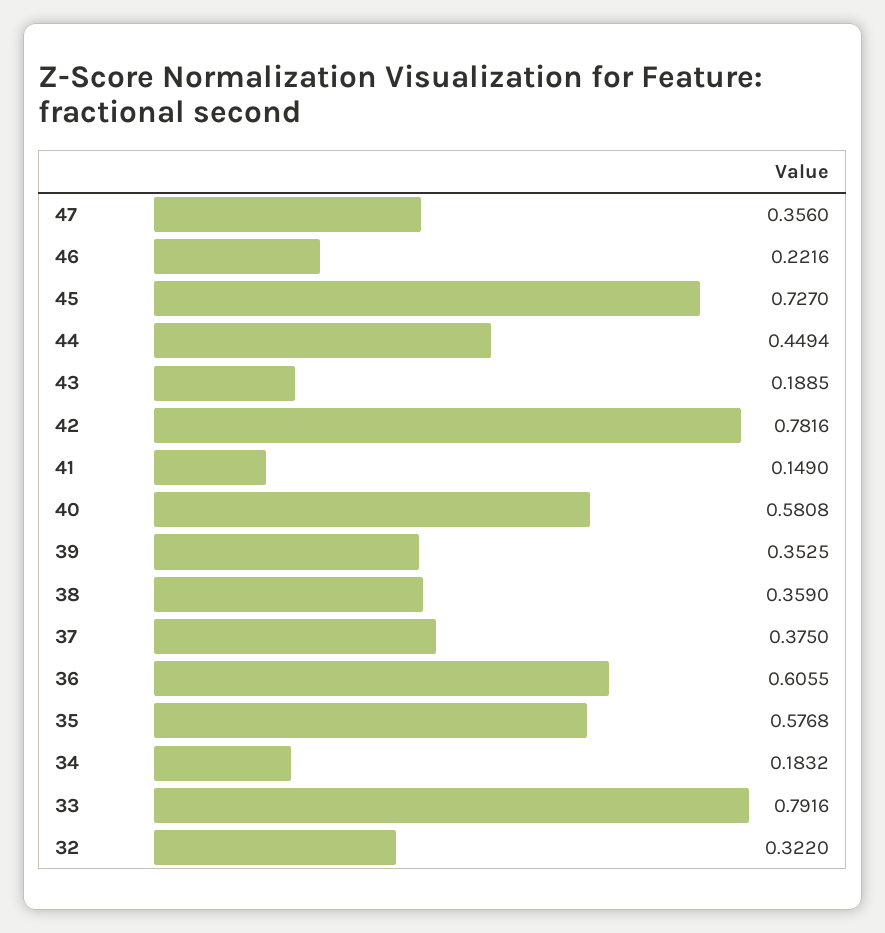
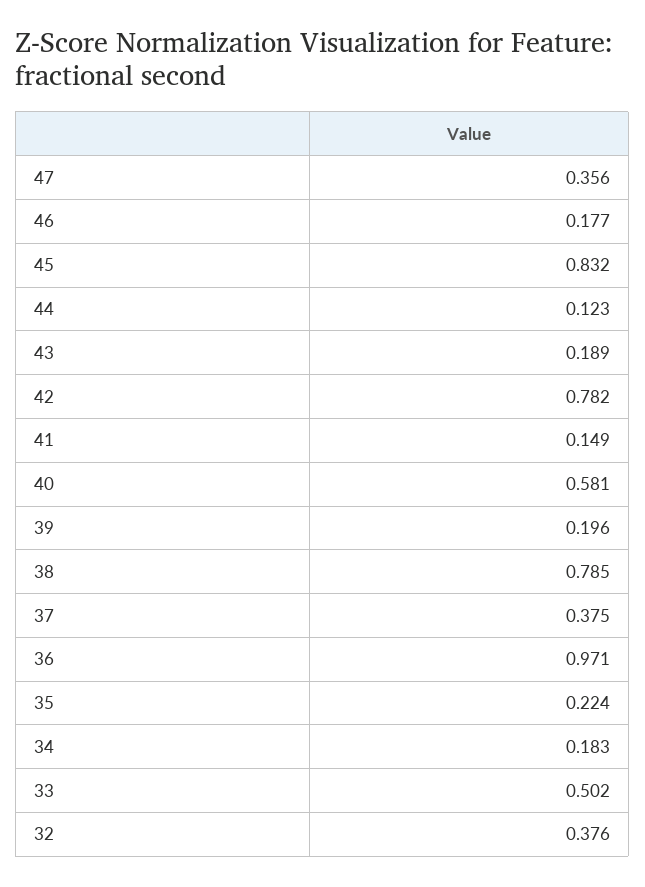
46: 0.2216 -> 0.177
45: 0.727 -> 0.832
44: 0.4494 -> 0.123
39: 0.3525 -> 0.196
38: 0.359 -> 0.785
36: 0.6055 -> 0.971
35: 0.5768 -> 0.224
33: 0.7916 -> 0.502
32: 0.322 -> 0.376

